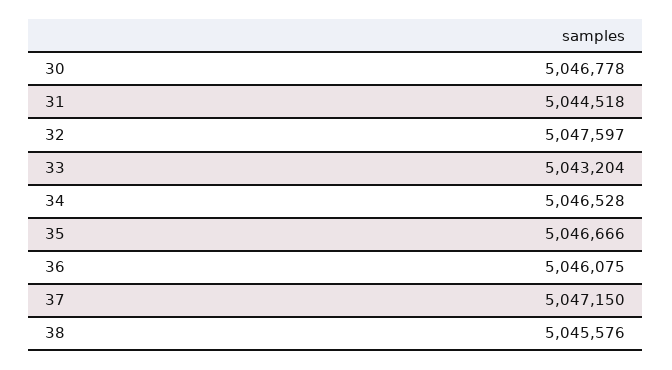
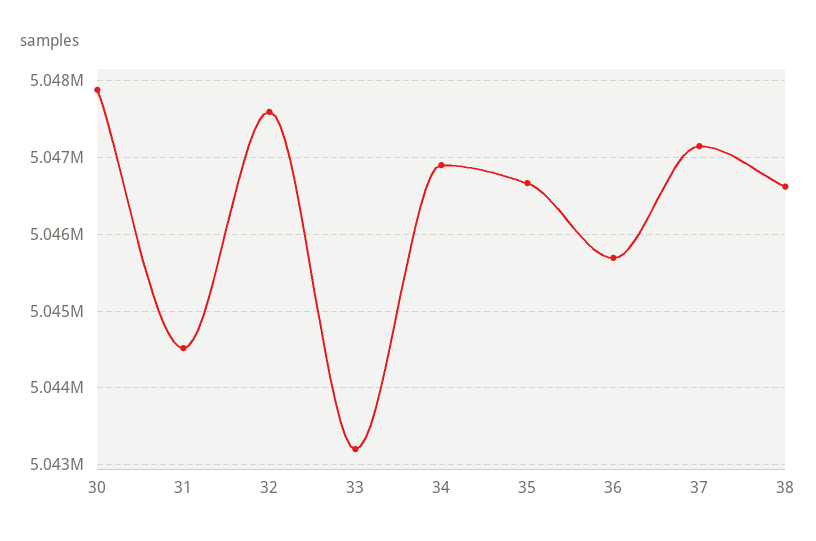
30: 5046778 -> 5047900
34: 5046528 -> 5046900
36: 5046075 -> 5045700
38: 5045576 -> 5046600

